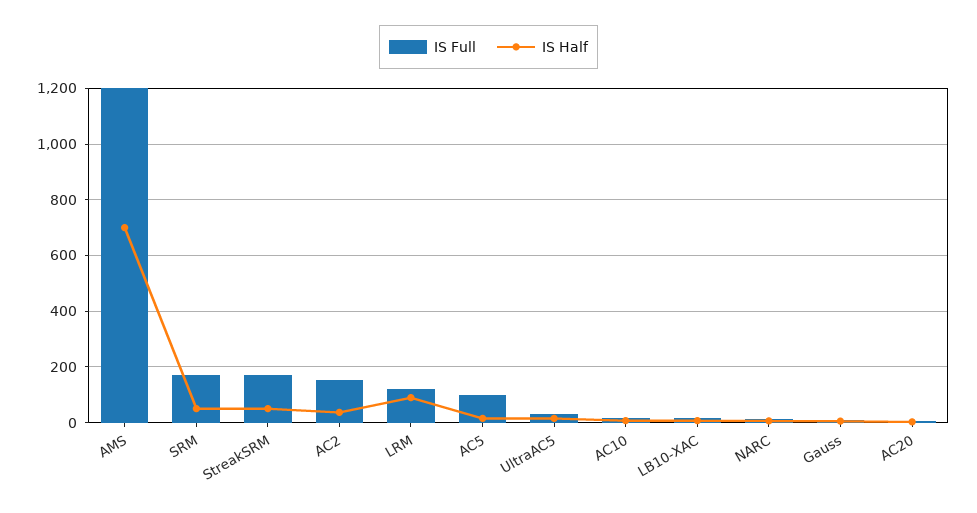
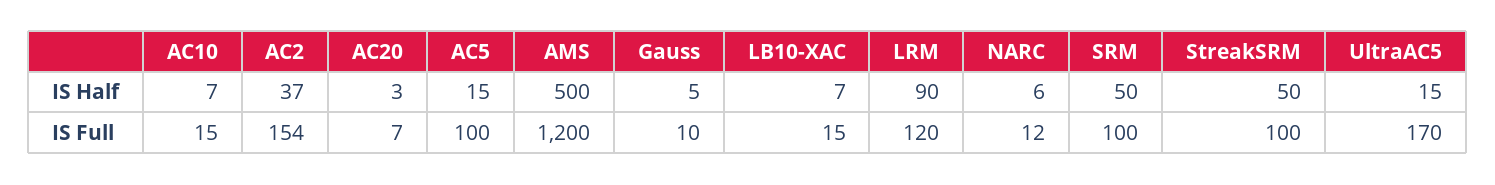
IS Half, AMS: 700 -> 500
IS Full, SRM: 175 -> 100
IS Full, StreakSRM: 175 -> 100
IS Full, UltraAC5: 25 -> 170

